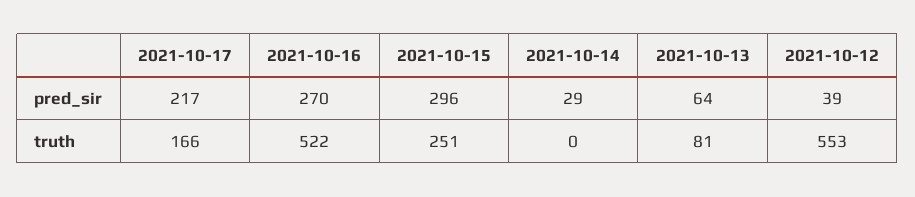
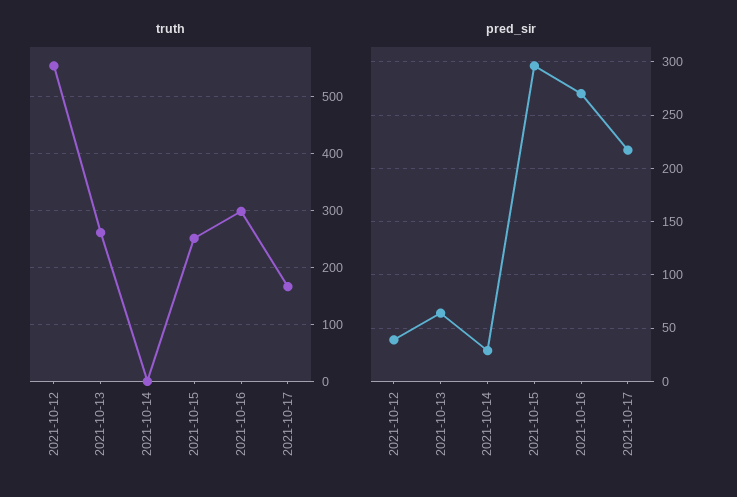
truth, 2021-10-16: 522 -> 300
truth, 2021-10-13: 81 -> 260

